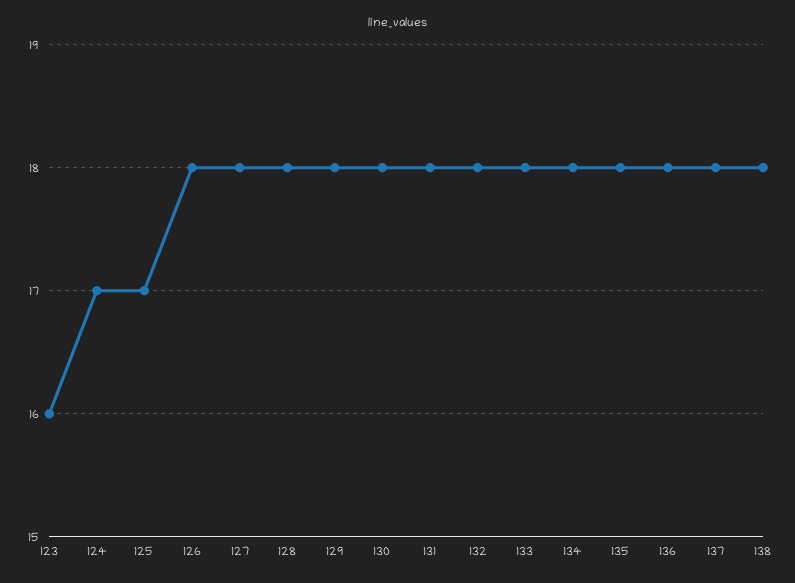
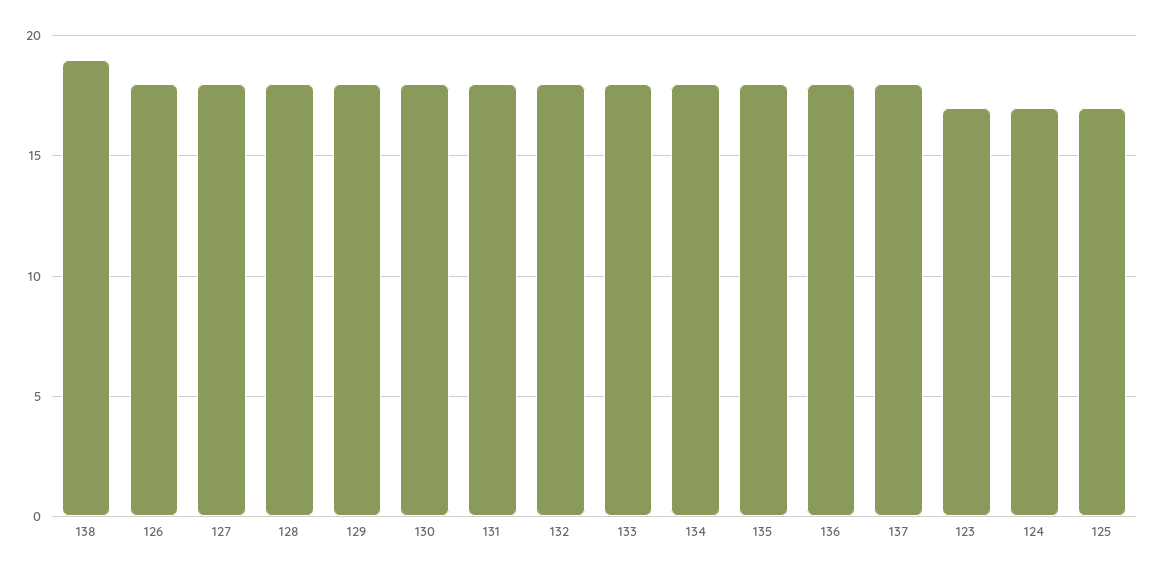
123: 16 -> 17
138: 18 -> 19

